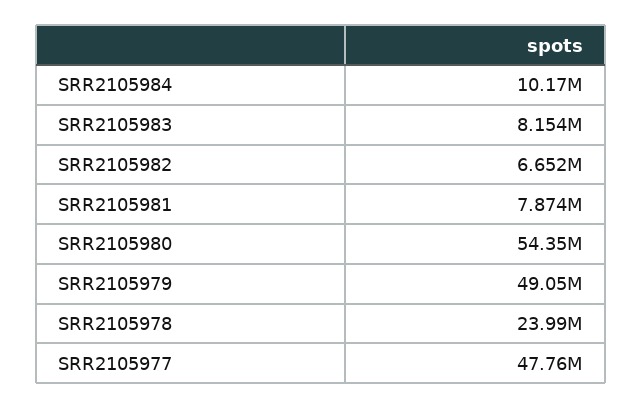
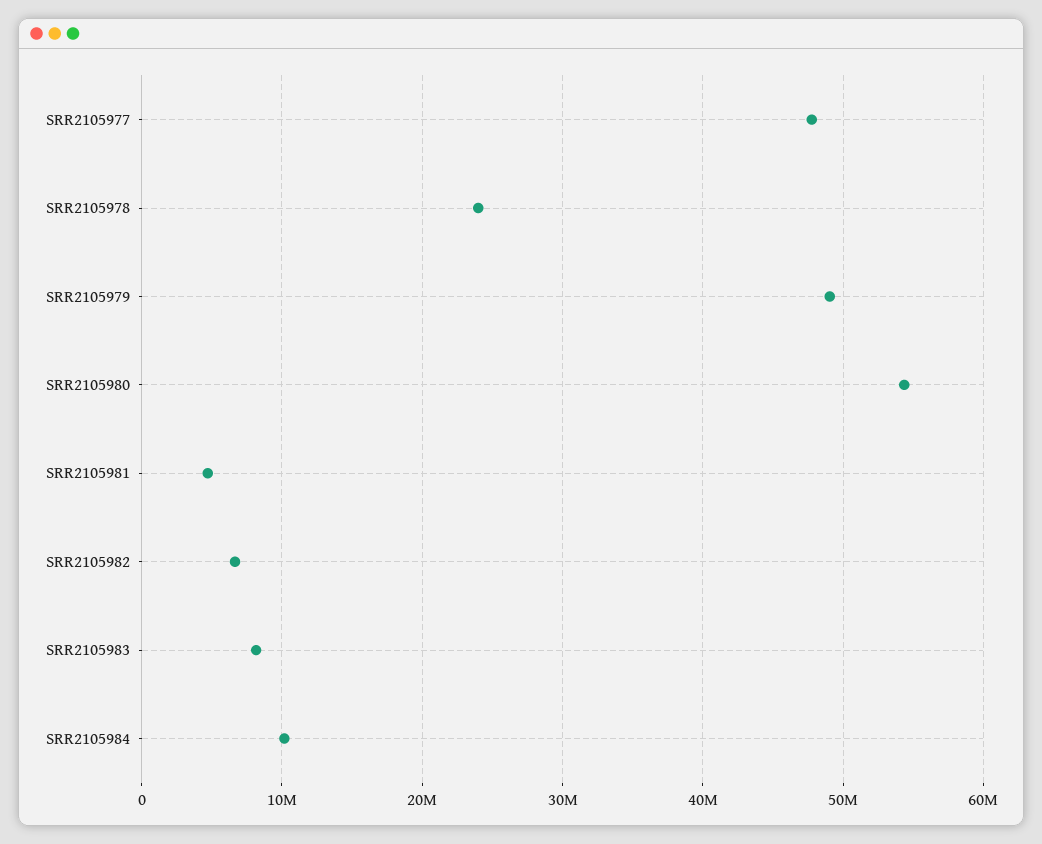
SRR2105981: 7874000 -> 5000000

